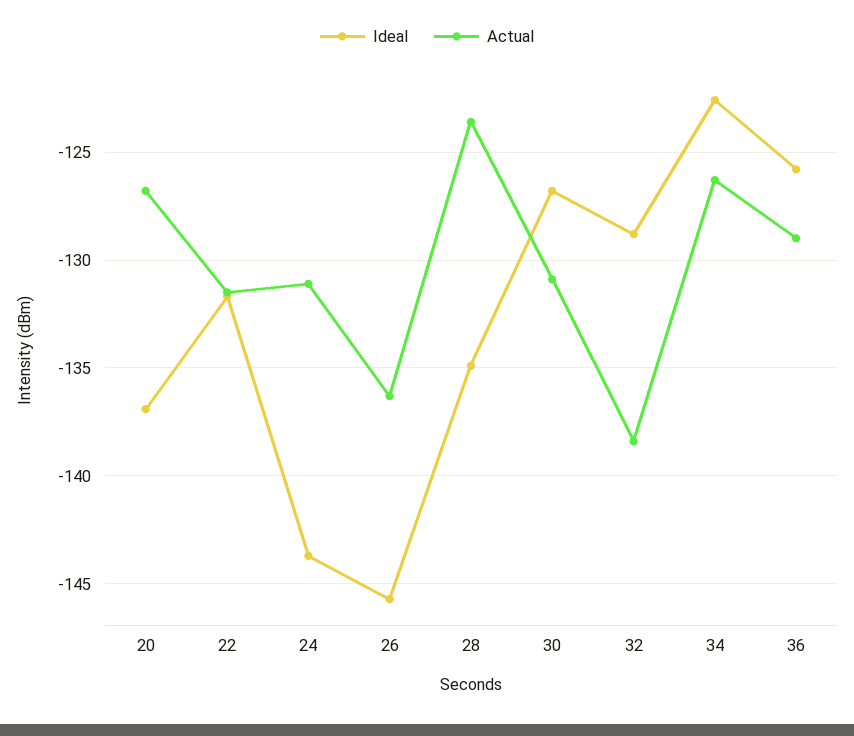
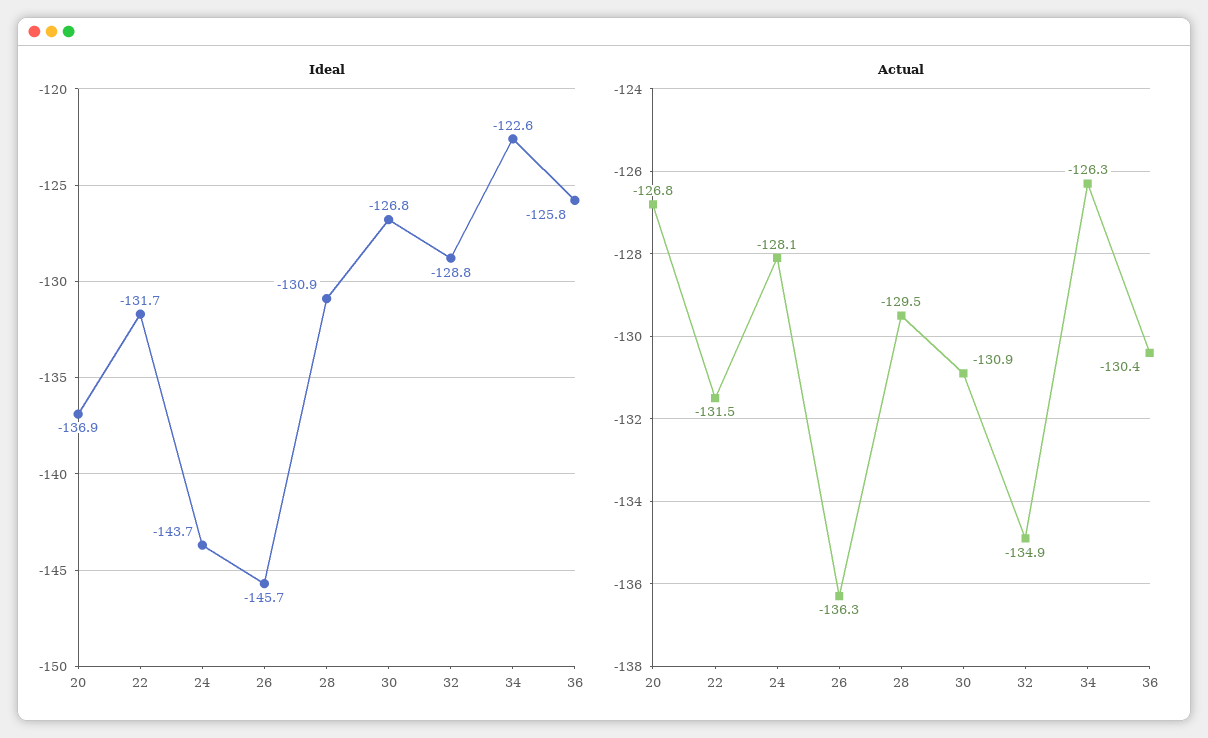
Actual, 24: -131 -> -128.1
Ideal, 28: -135 -> -130.9
Actual, 28: -123.5 -> -129.5
Actual, 32: -138.5 -> -134.9
Actual, 36: -129 -> -130.4

